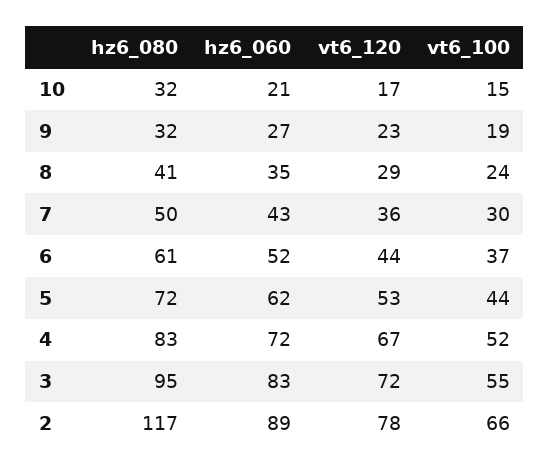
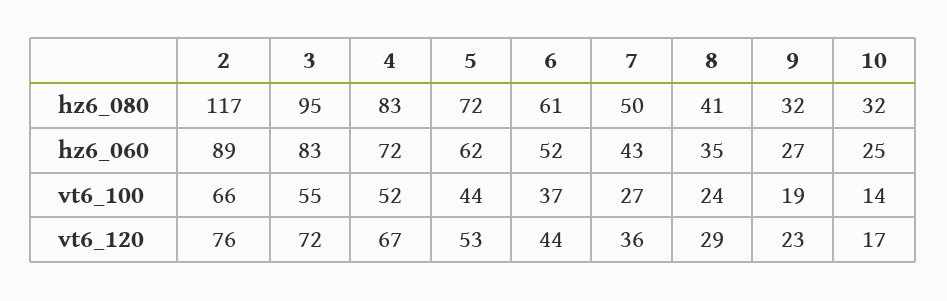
hz6_060, 10: 21 -> 25
vt6_100, 10: 15 -> 14
vt6_100, 7: 30 -> 27
vt6_120, 2: 78 -> 76

